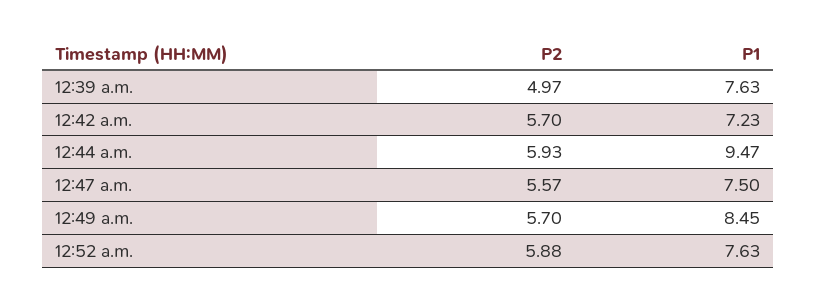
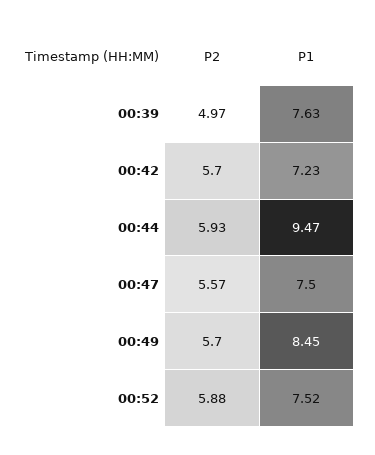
P1, 12:52 a.m.: 7.63 -> 7.52

